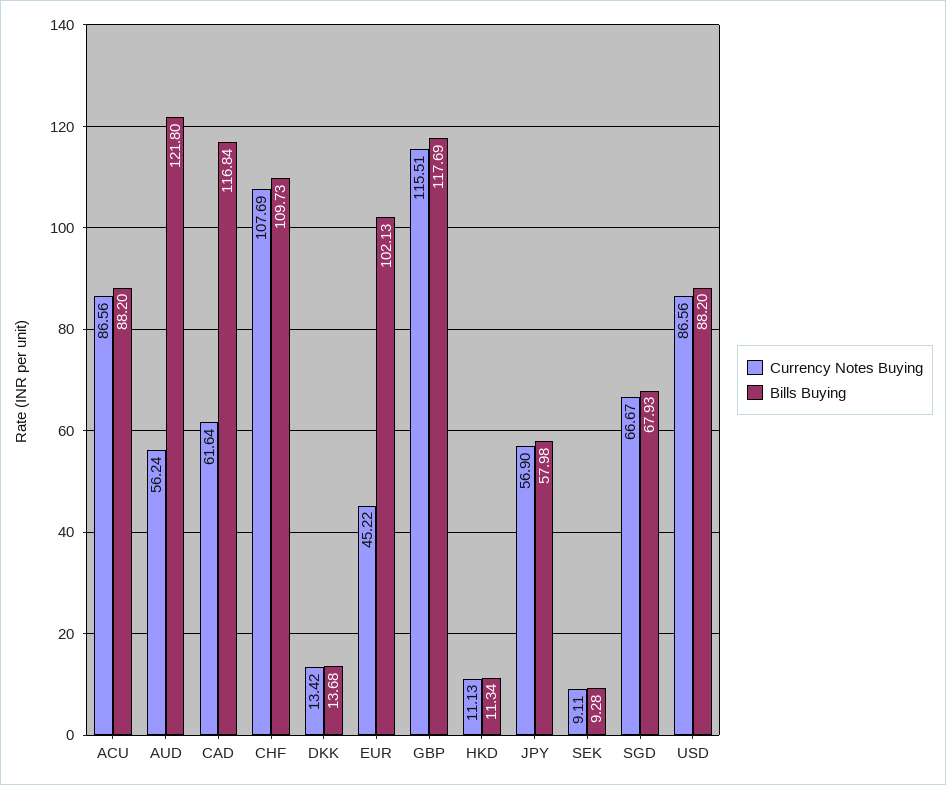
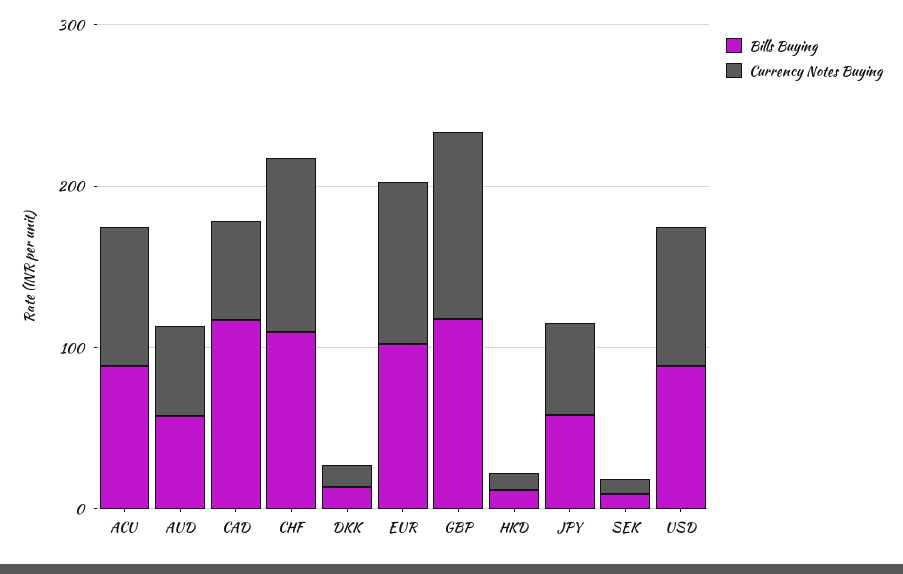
Bills Buying, AUD: 121.8 -> 60
Currency Notes Buying, EUR: 45.22 -> 100
Currency Notes Buying, SGD: 66.67 -> none
Bills Buying, SGD: 67.93 -> none

